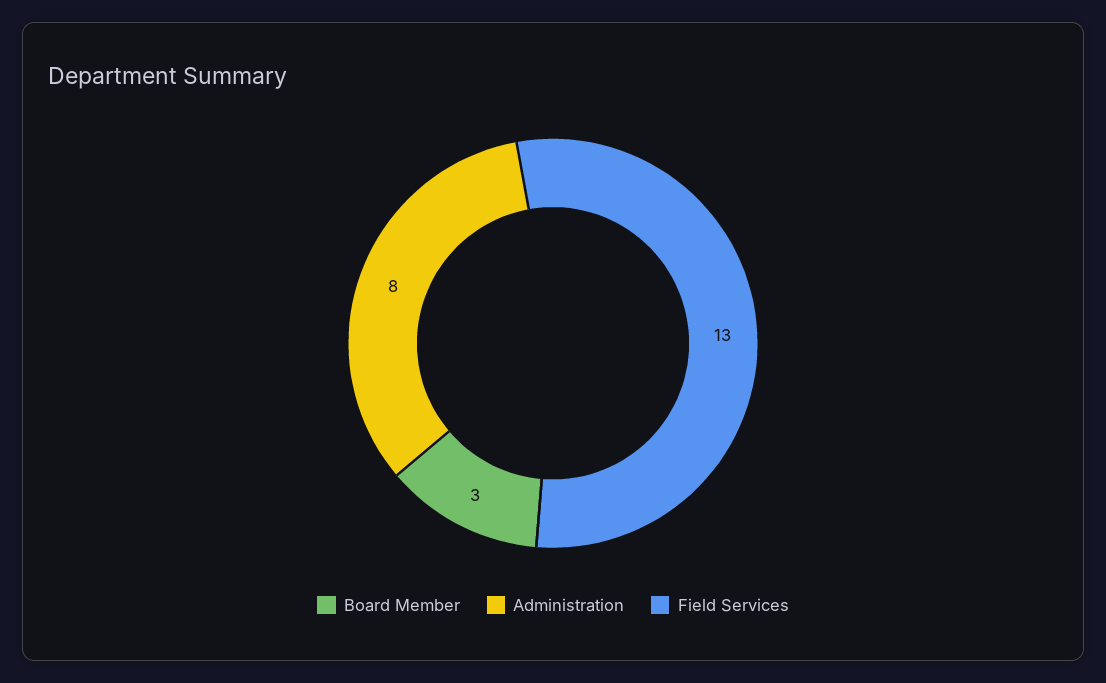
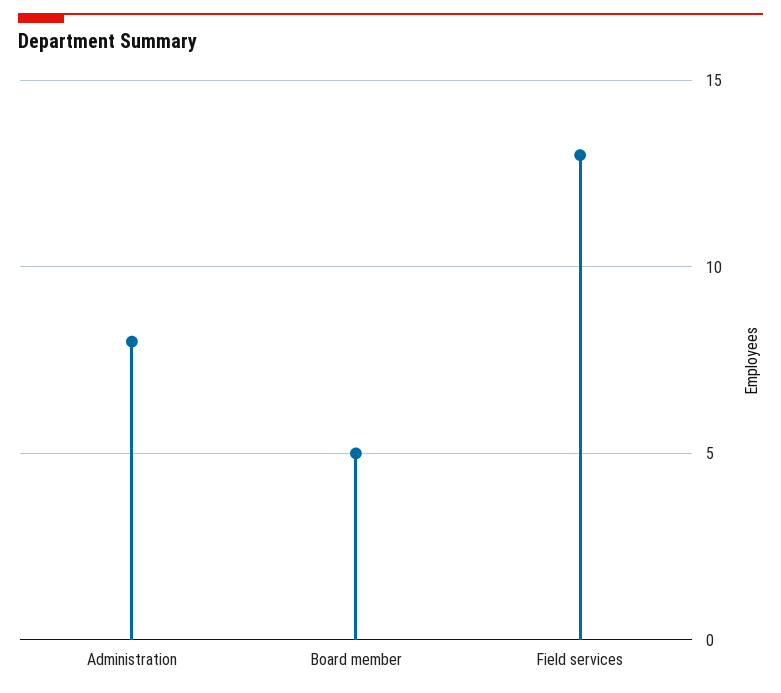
Board Member: 3 -> 5

